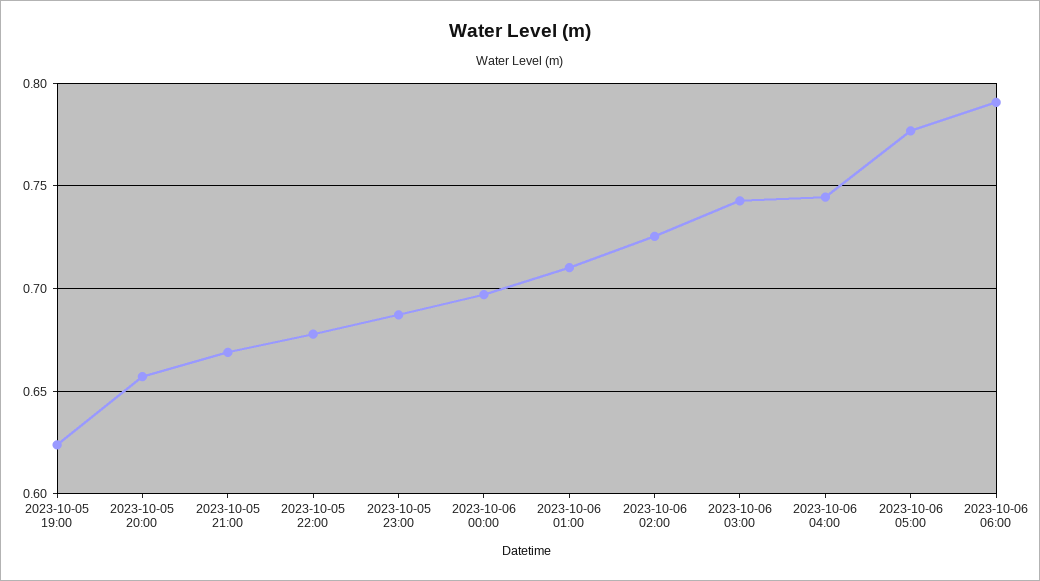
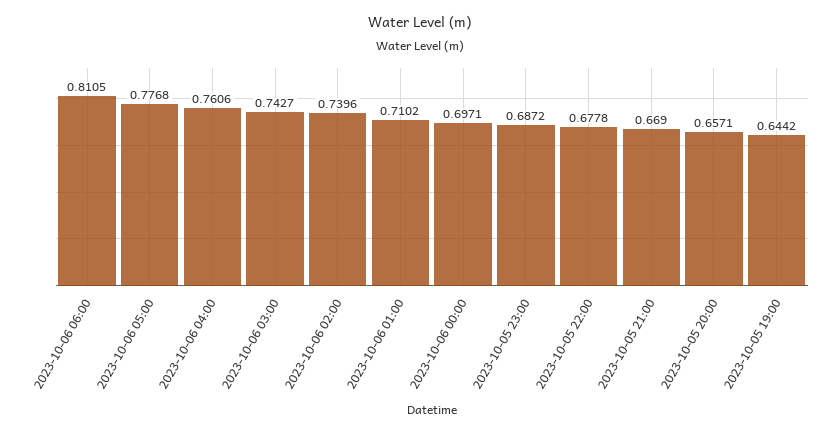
2023-10-05 19:00: 0.625 -> 0.6442
2023-10-06 02:00: 0.725 -> 0.7396
2023-10-06 04:00: 0.745 -> 0.7606
2023-10-06 06:00: 0.79 -> 0.8105

